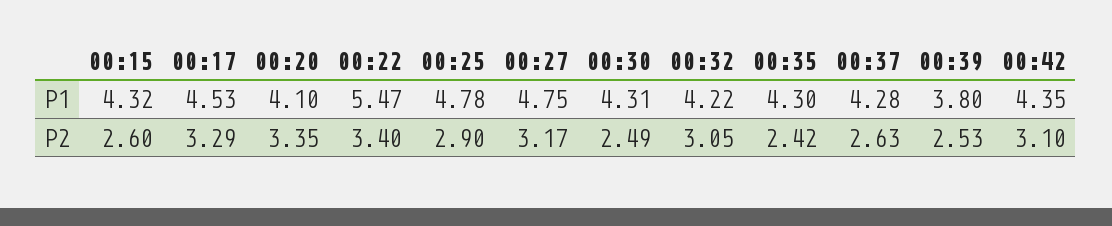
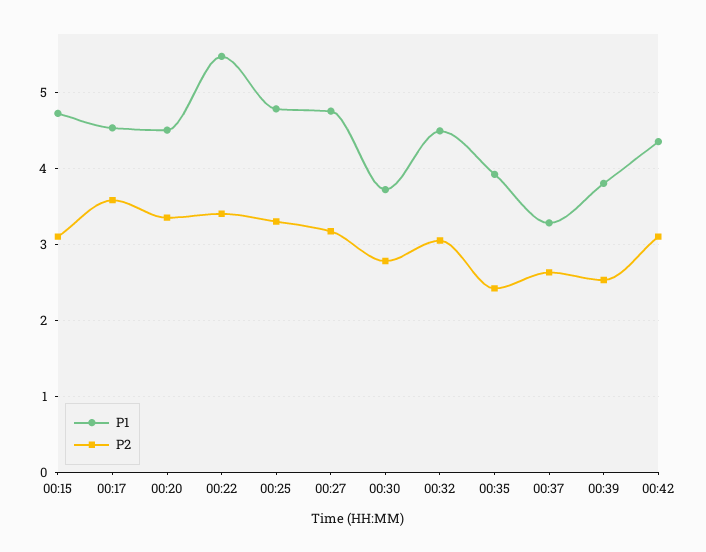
P1, 00:15: 4.32 -> 4.7
P1, 00:20: 4.1 -> 4.5
P1, 00:30: 4.31 -> 3.7
P1, 00:32: 4.22 -> 4.5
P1, 00:35: 4.3 -> 3.9
P1, 00:37: 4.28 -> 3.3
P2, 00:15: 2.6 -> 3.1
P2, 00:17: 3.29 -> 3.6
P2, 00:25: 2.9 -> 3.3
P2, 00:30: 2.49 -> 2.8

